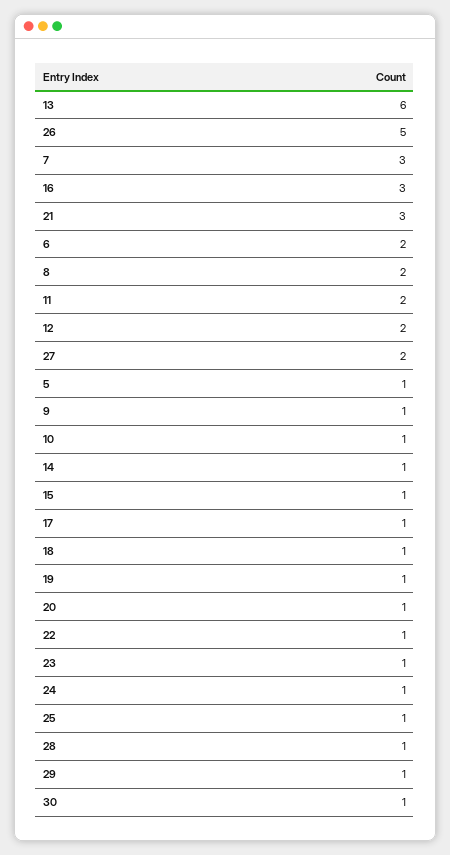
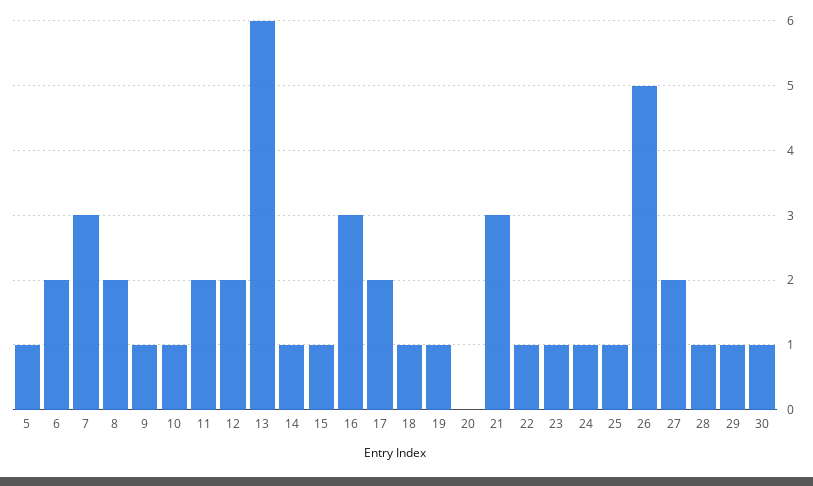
17: 1 -> 2
20: 1 -> 0

